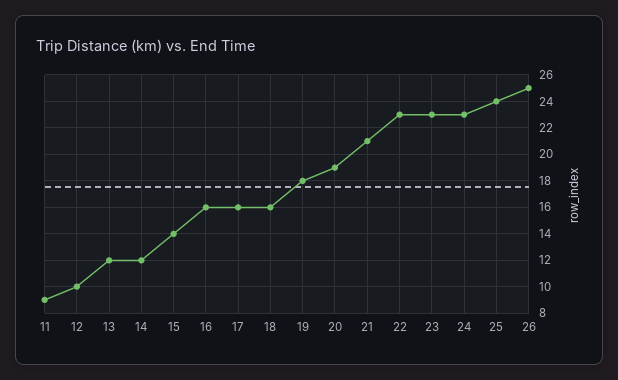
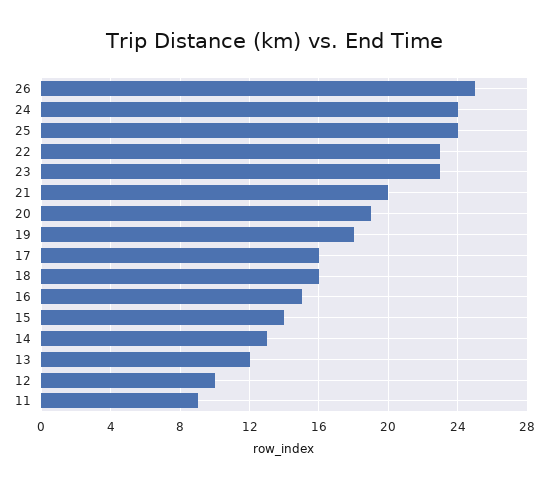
14: 12 -> 13
16: 16 -> 15
21: 21 -> 20
24: 23 -> 24

